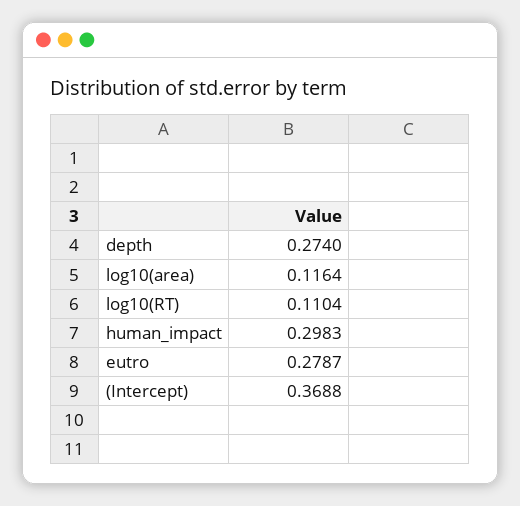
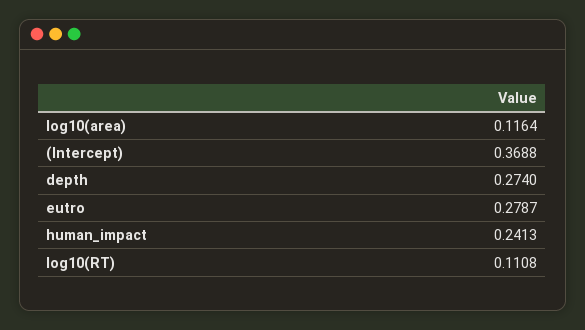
log10(RT): 0.1104 -> 0.1108
human_impact: 0.2983 -> 0.2413

